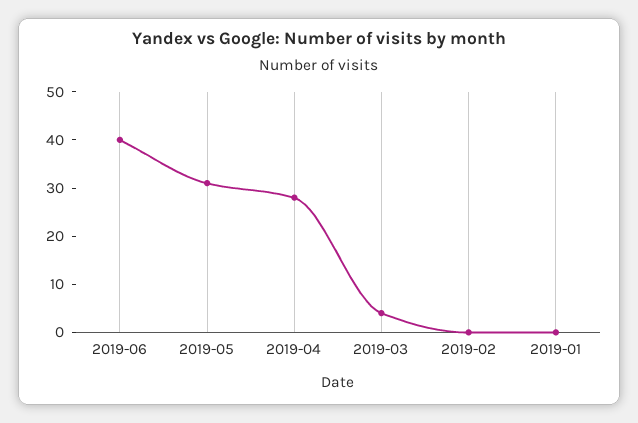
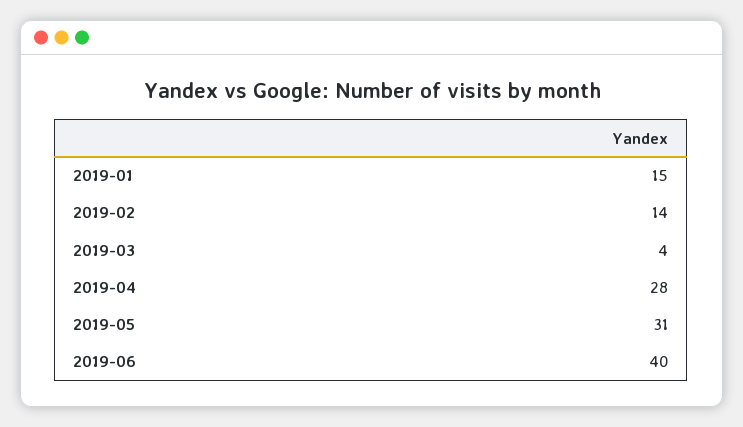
2019-02: 0 -> 14
2019-01: 0 -> 15

